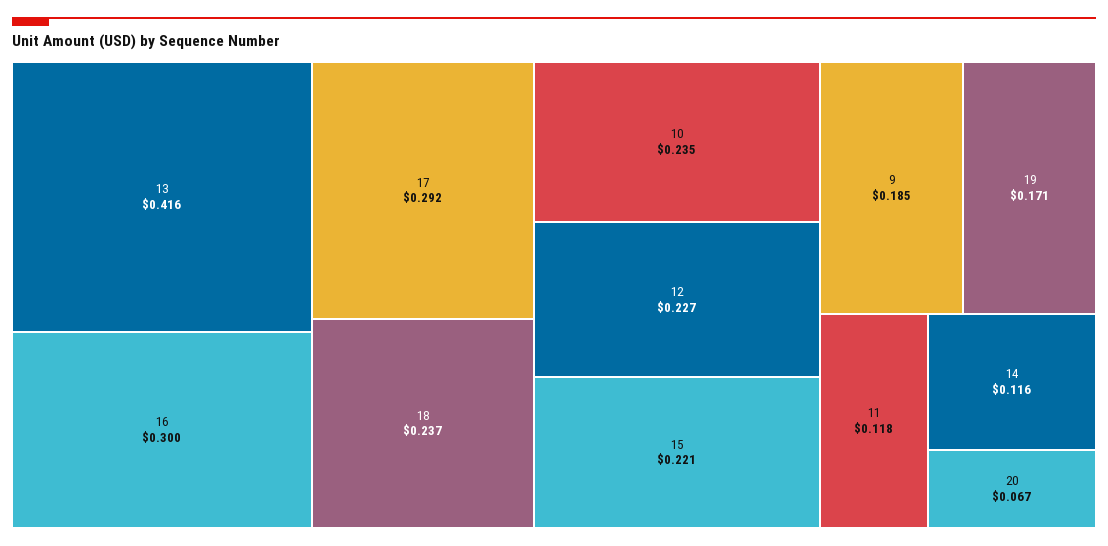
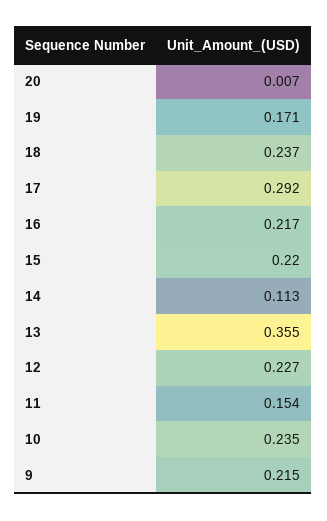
13: 0.416 -> 0.355
16: 0.3 -> 0.217
15: 0.221 -> 0.22
9: 0.185 -> 0.215
11: 0.118 -> 0.154
14: 0.116 -> 0.113
20: 0.067 -> 0.007

